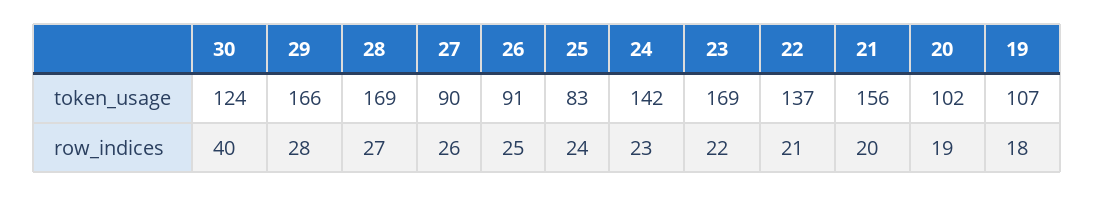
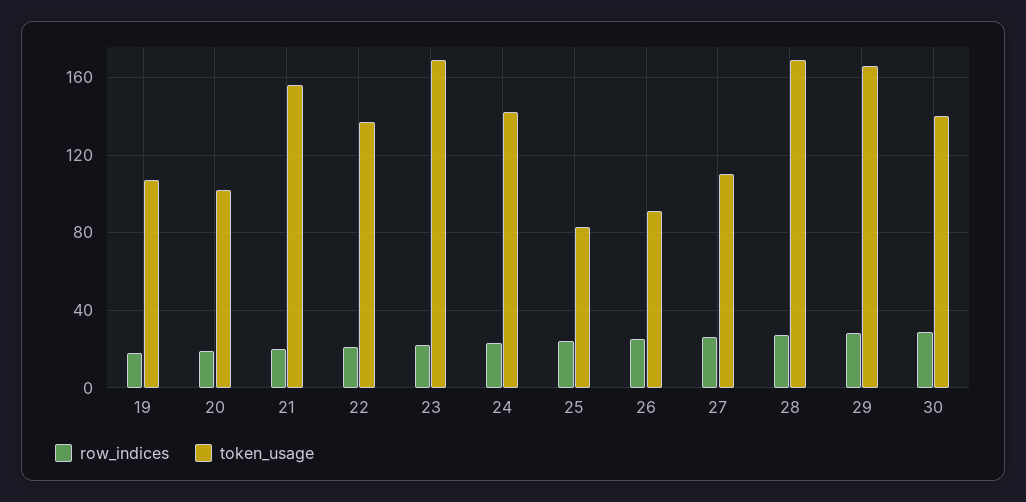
token_usage, 30: 124 -> 140
token_usage, 27: 90 -> 110
row_indices, 30: 40 -> 30

